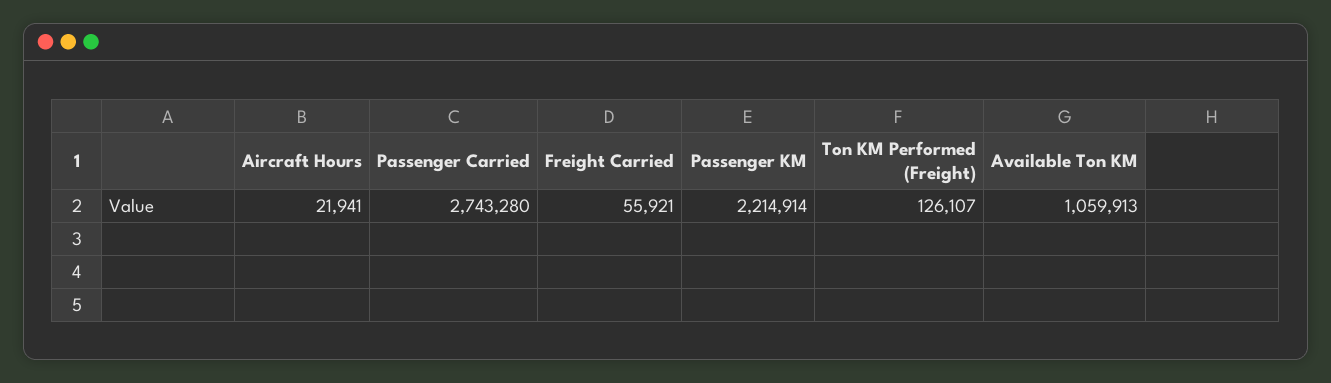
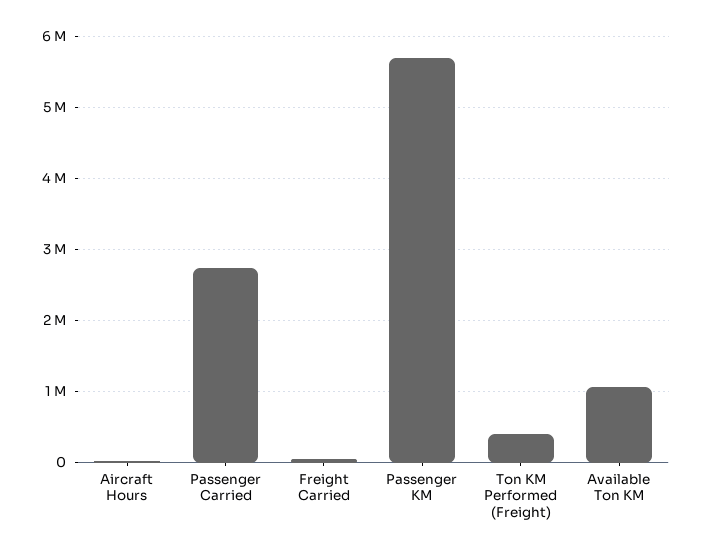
Passenger KM: 2214914 -> 5700000
Ton KM Performed (Freight): 126107 -> 400000

